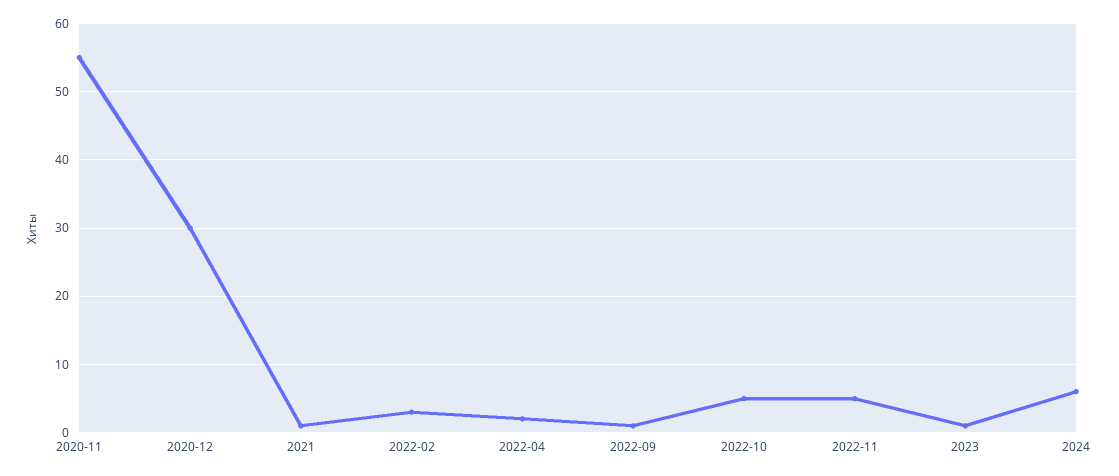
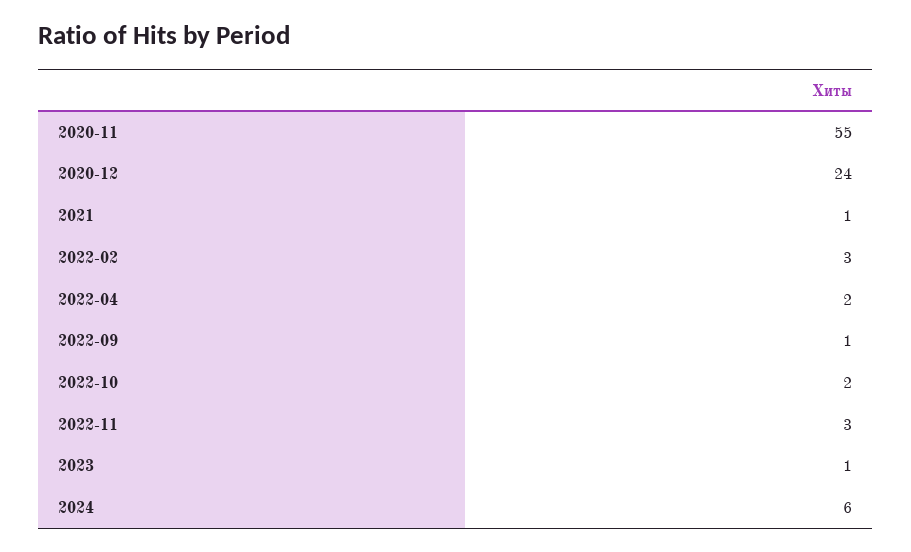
2020-12: 30 -> 24
2022-10: 5 -> 2
2022-11: 5 -> 3

